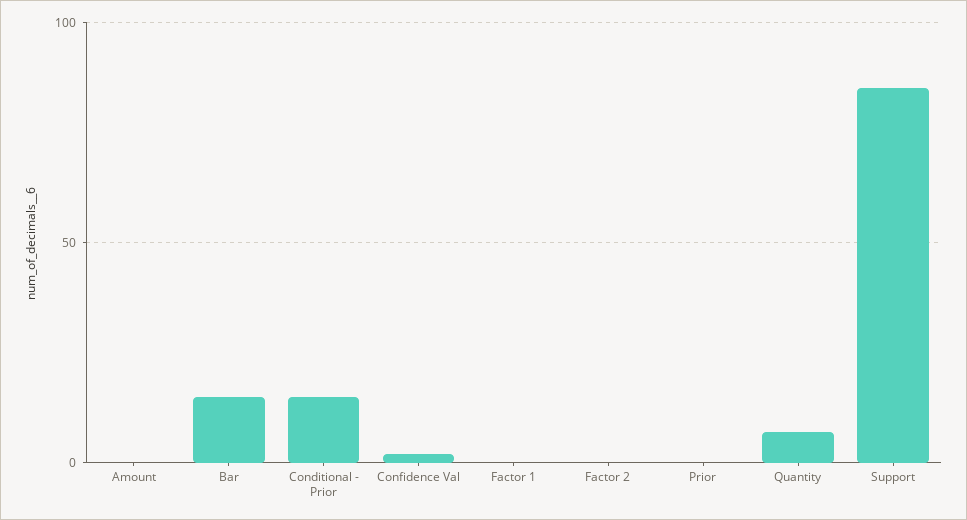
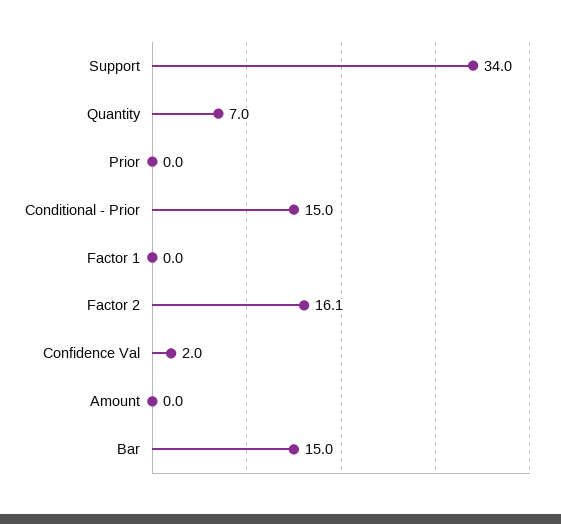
Factor 2: 0 -> 16.1
Support: 85 -> 34

